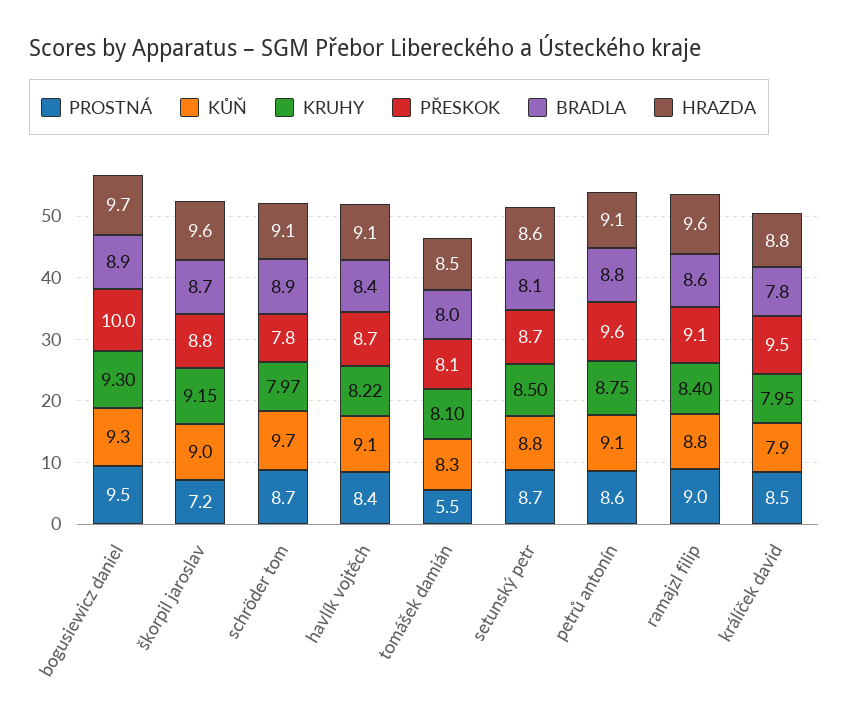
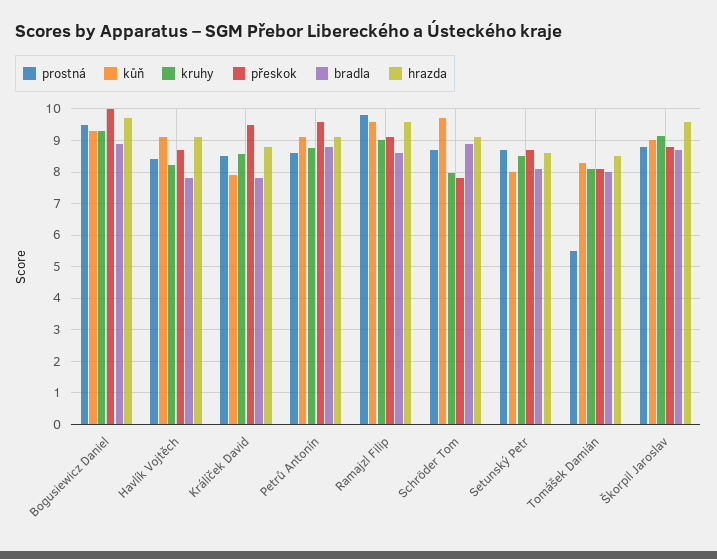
PROSTNÁ, škorpil jaroslav: 7.2 -> 8.8
BRADLA, havlík vojtěch: 8.4 -> 7.8
KŮŇ, setunský petr: 8.8 -> 8
PROSTNÁ, ramajzl filip: 9 -> 9.8
KŮŇ, ramajzl filip: 8.8 -> 9.6
KRUHY, ramajzl filip: 8.4 -> 9
KRUHY, králíček david: 7.95 -> 8.6

